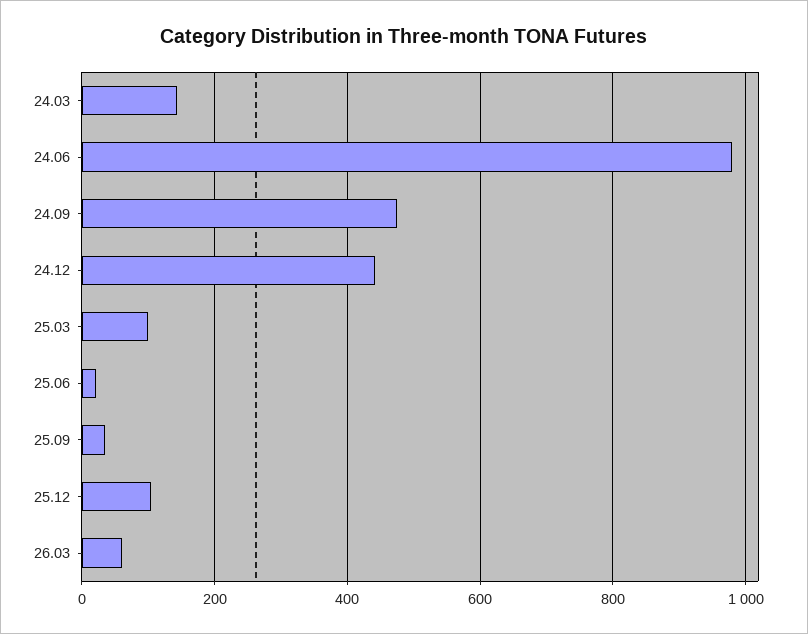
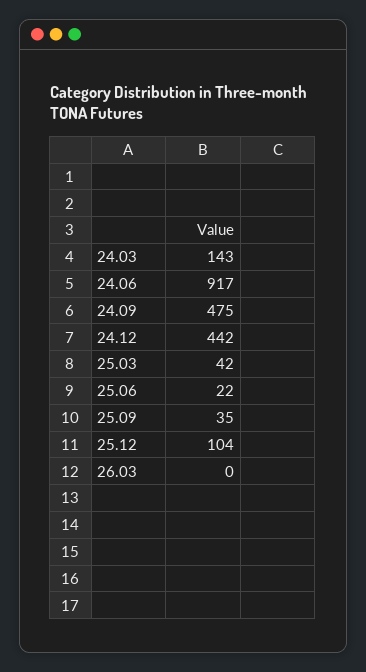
24.06: 980 -> 917
25.03: 100 -> 42
26.03: 60 -> 0

